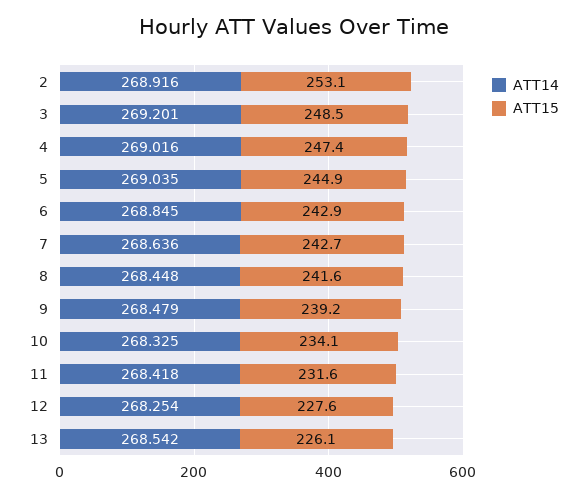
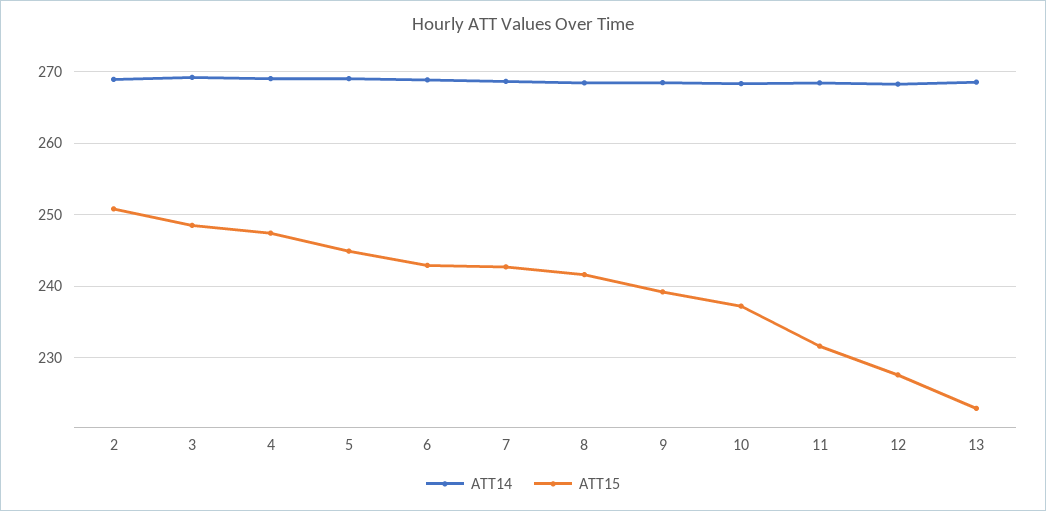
ATT15, 2: 253.1 -> 251
ATT15, 10: 234.1 -> 237
ATT15, 13: 226.1 -> 223

